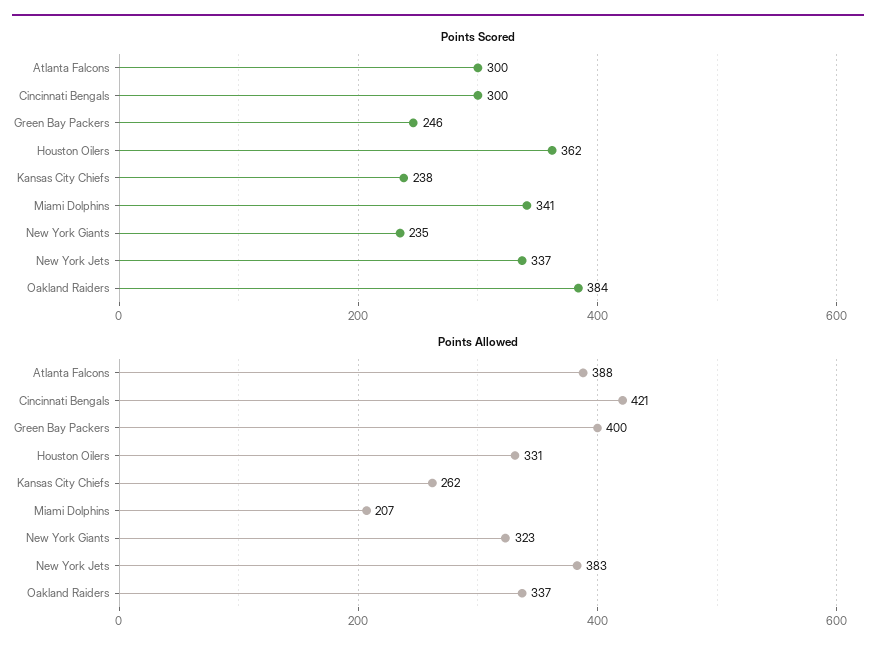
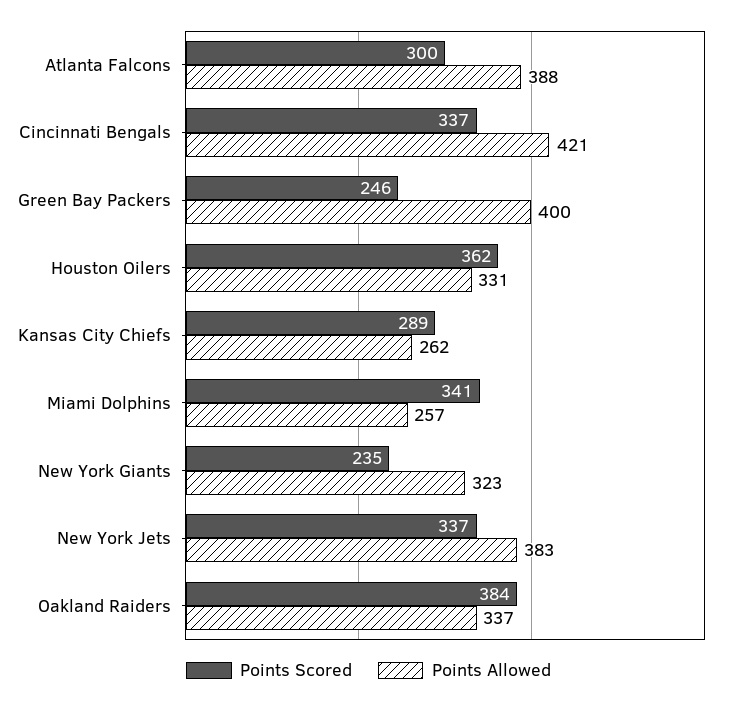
Points Scored, Cincinnati Bengals: 300 -> 337
Points Scored, Kansas City Chiefs: 238 -> 289
Points Allowed, Miami Dolphins: 207 -> 257

